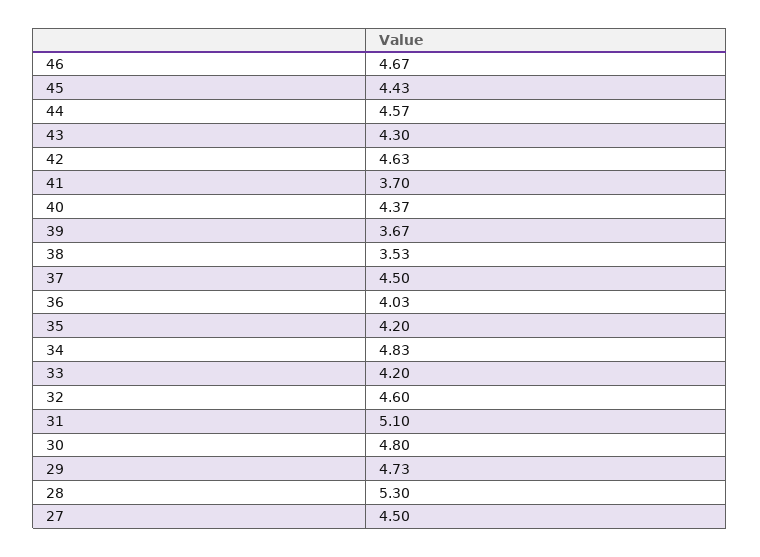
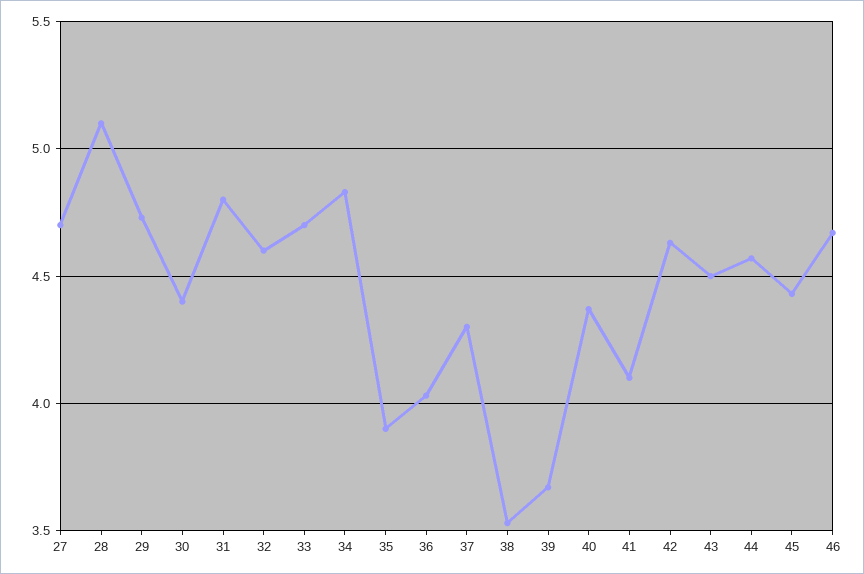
43: 4.3 -> 4.5
41: 3.7 -> 4.1
37: 4.5 -> 4.3
35: 4.2 -> 3.9
33: 4.2 -> 4.7
31: 5.1 -> 4.8
30: 4.8 -> 4.4
28: 5.3 -> 5.1
27: 4.5 -> 4.7

